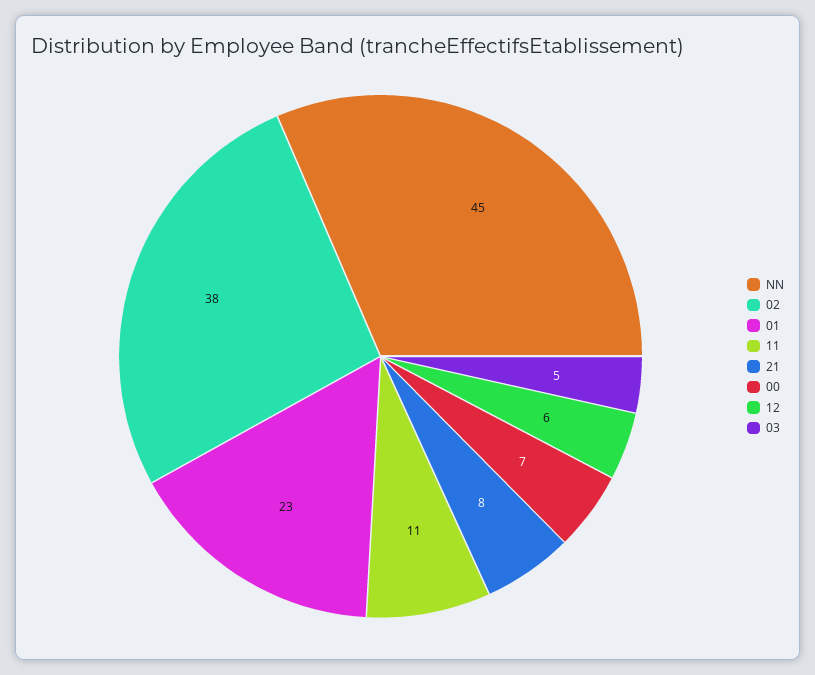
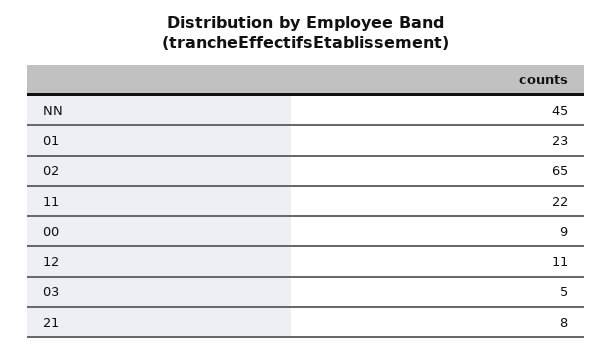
02: 38 -> 65
11: 11 -> 22
00: 7 -> 9
12: 6 -> 11

